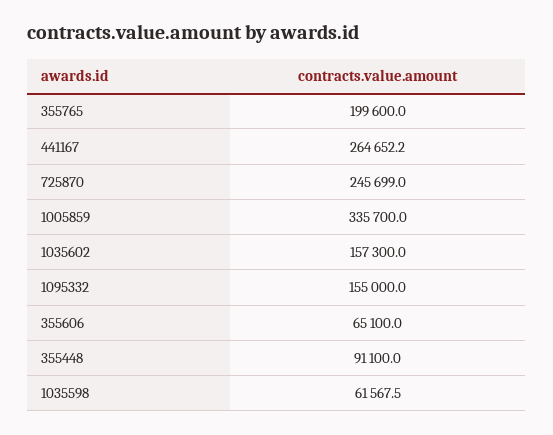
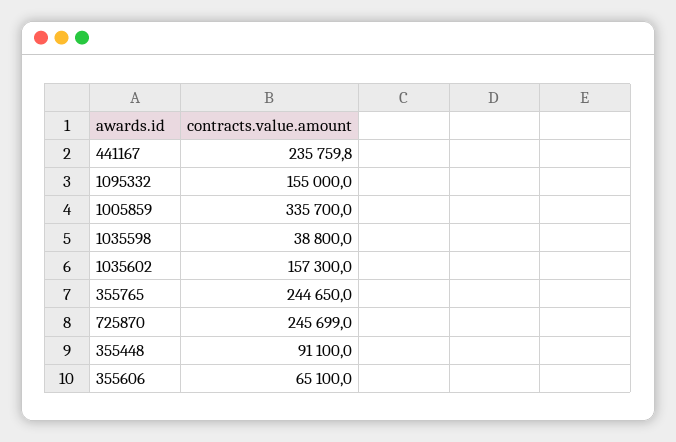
355765: 199600 -> 244650
441167: 264652.2 -> 235759.8
1035598: 61567.5 -> 38800

